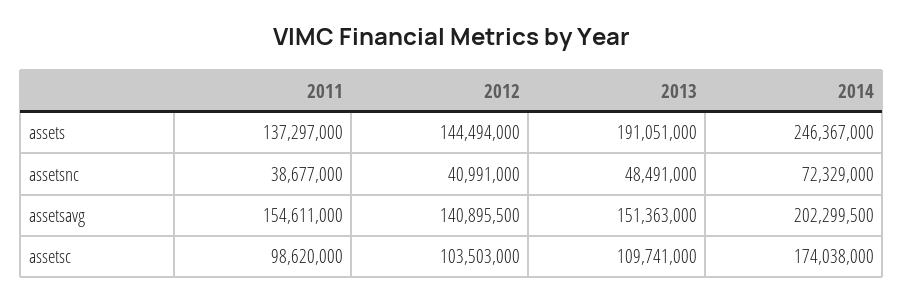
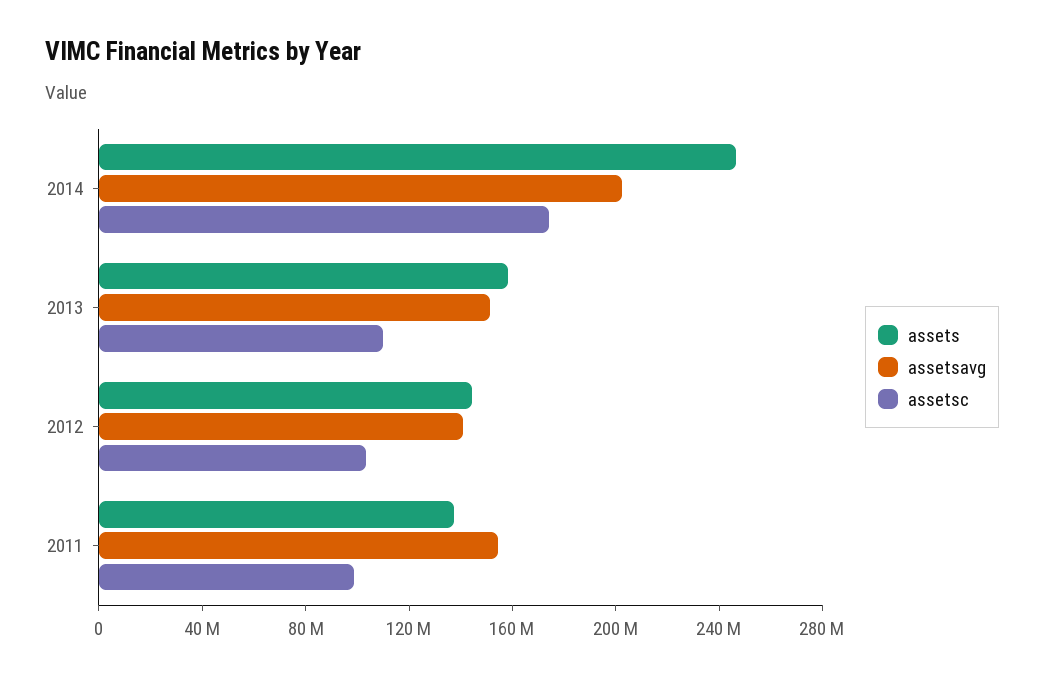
assets, 2013: 191051000 -> 160000000
assetsnc, 2011: 38677000 -> none
assetsnc, 2012: 40991000 -> none
assetsnc, 2013: 48491000 -> none
assetsnc, 2014: 72329000 -> none

